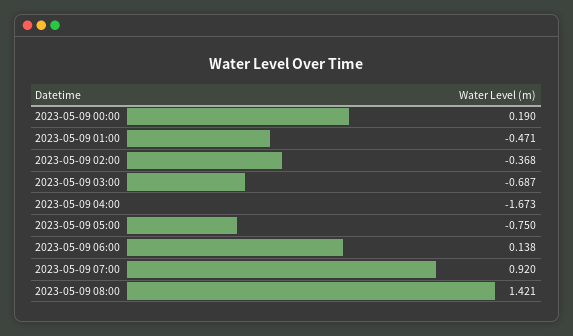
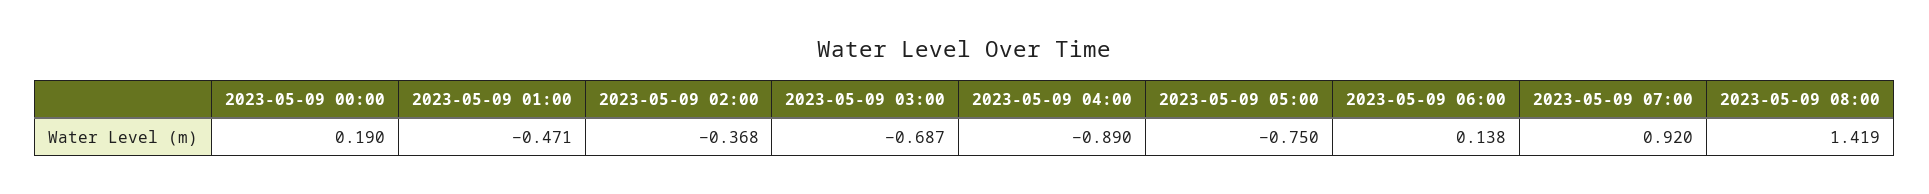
2023-05-09 04:00: -1.673 -> -0.89
2023-05-09 08:00: 1.421 -> 1.419

